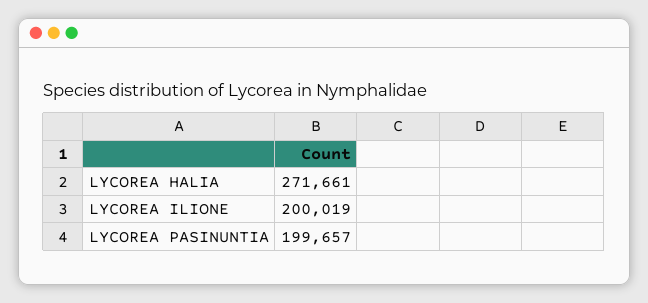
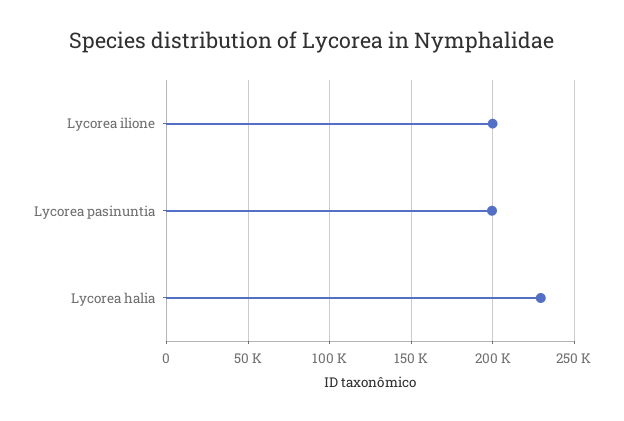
LYCOREA HALIA: 271661 -> 230000

